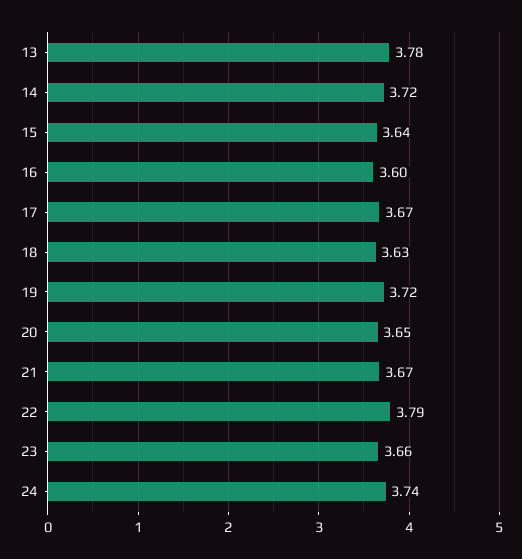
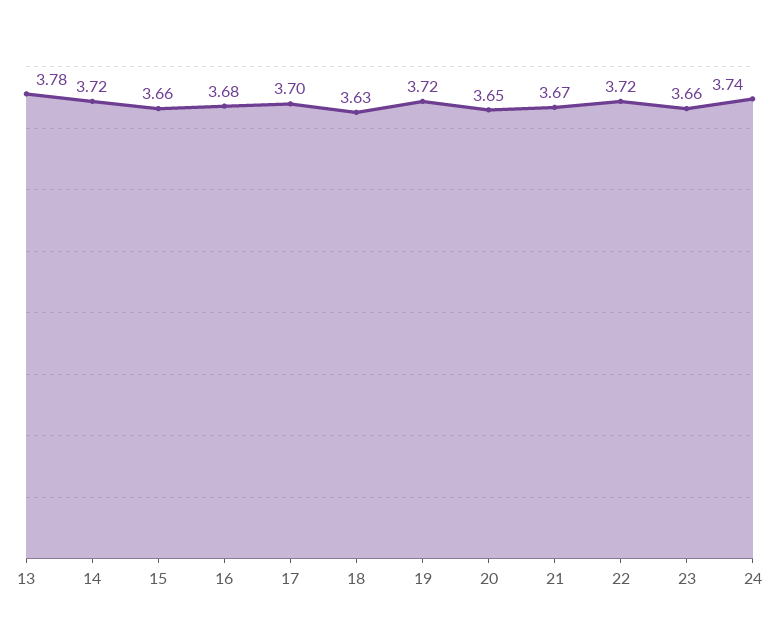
15: 3.64 -> 3.66
16: 3.6 -> 3.68
17: 3.67 -> 3.7
22: 3.79 -> 3.72

